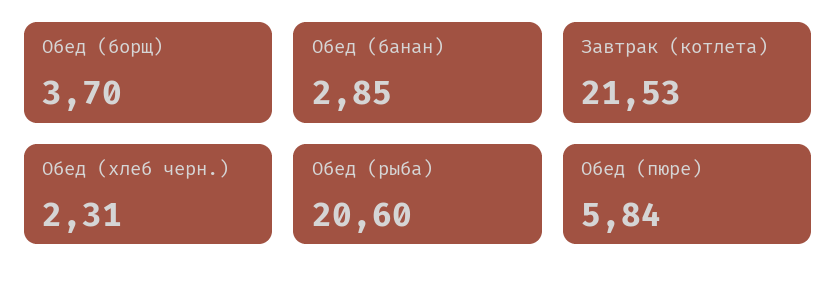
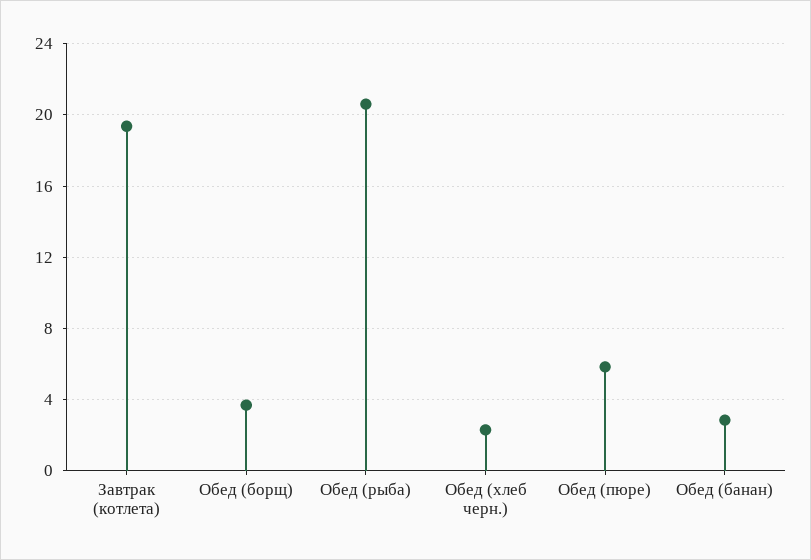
Завтрак (котлета): 21.53 -> 19.5

